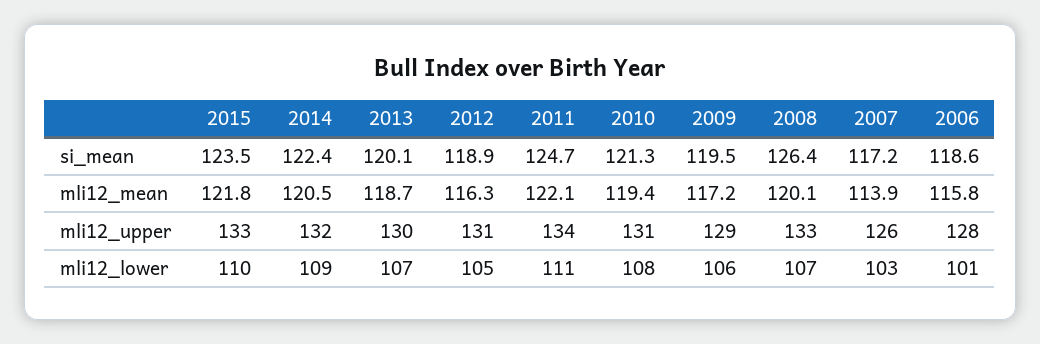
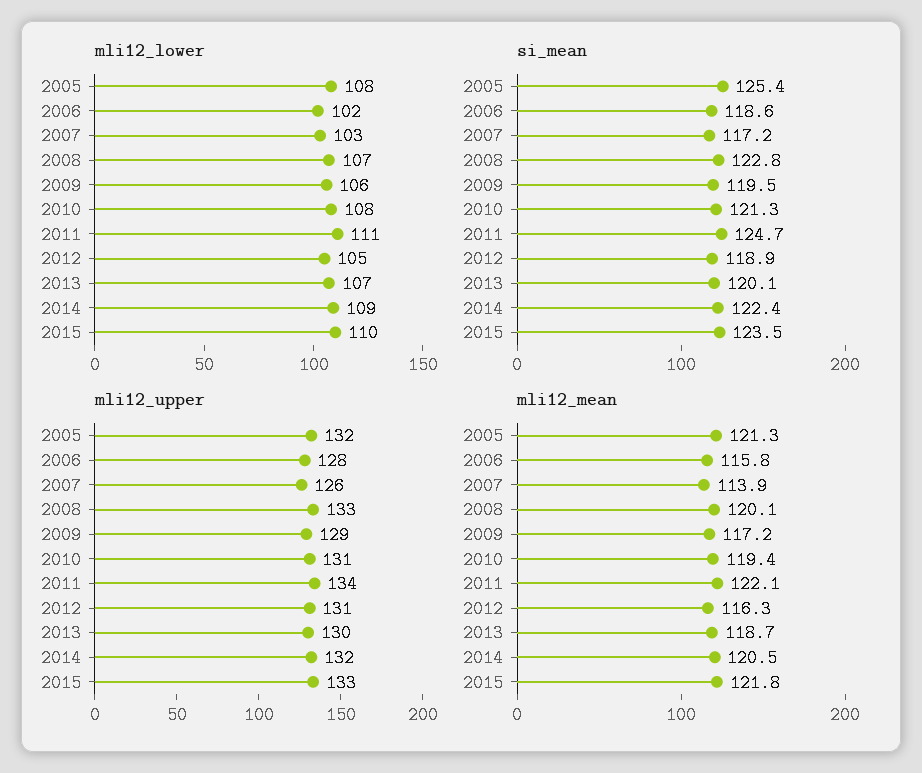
si_mean, 2008: 126.4 -> 122.8
mli12_lower, 2006: 101 -> 102
mli12_lower, 2005: none -> 108
si_mean, 2005: none -> 125.4
mli12_upper, 2005: none -> 132
mli12_mean, 2005: none -> 121.3

